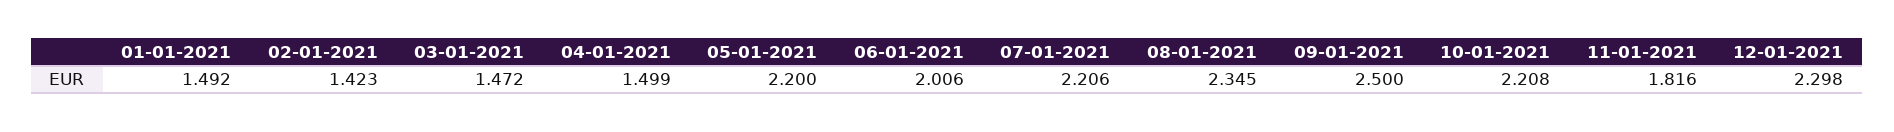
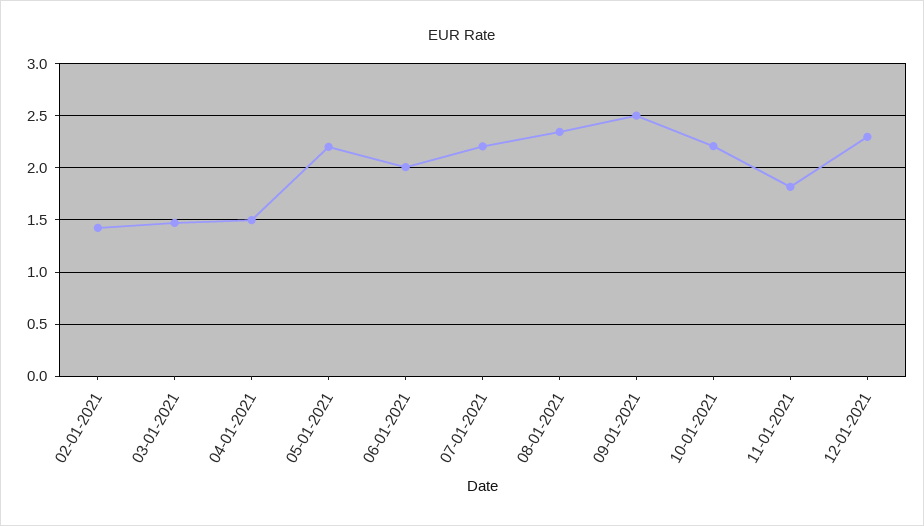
01-01-2021: 1.492 -> none

